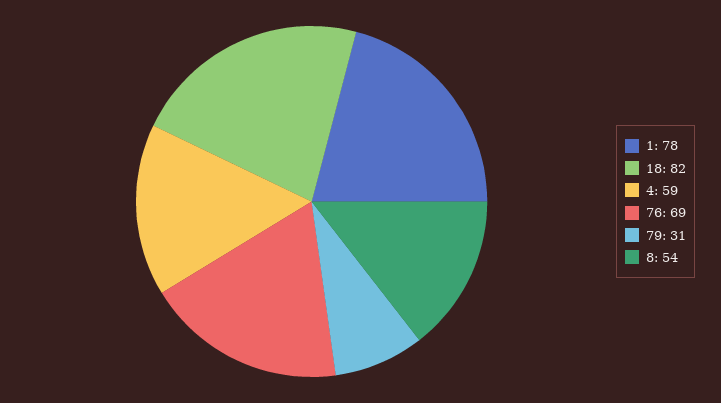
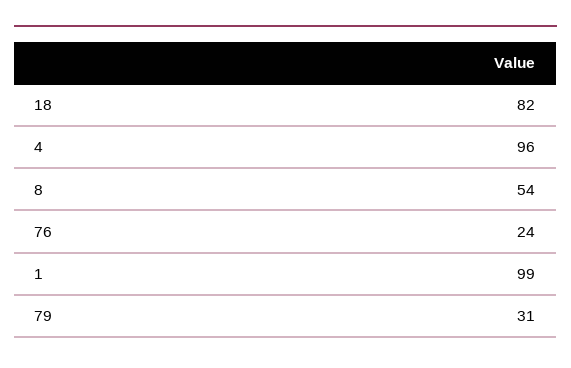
1: 78 -> 99
4: 59 -> 96
76: 69 -> 24

